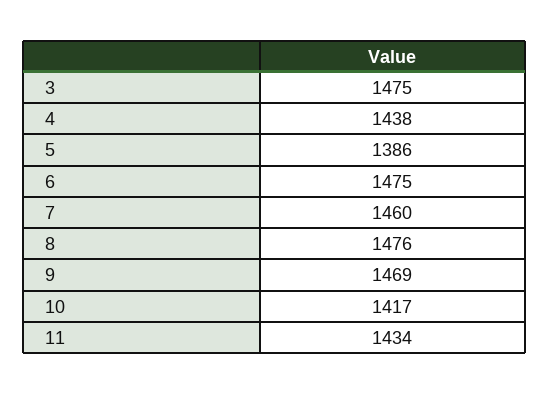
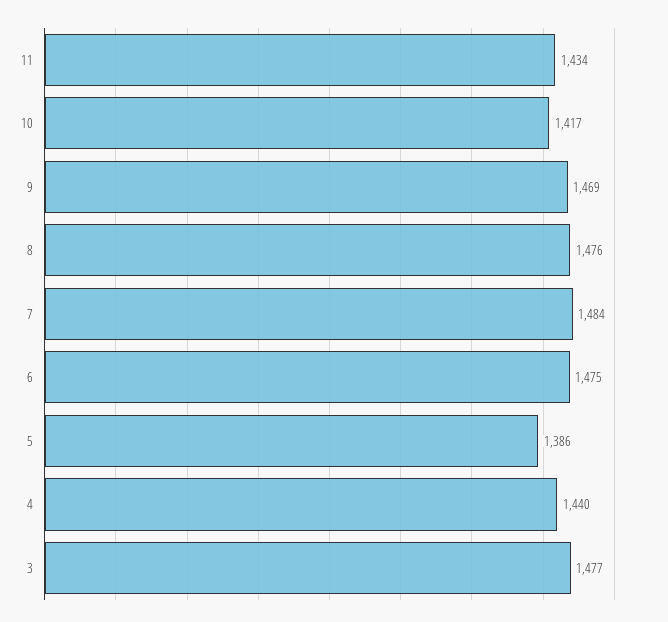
3: 1475 -> 1477
4: 1438 -> 1440
7: 1460 -> 1484

